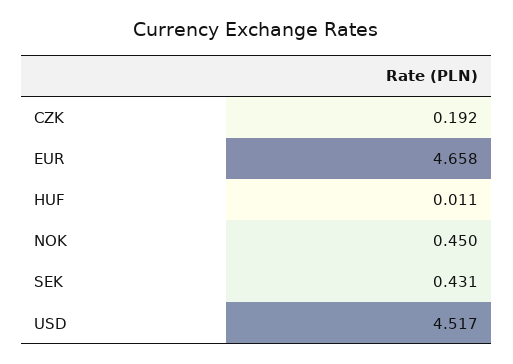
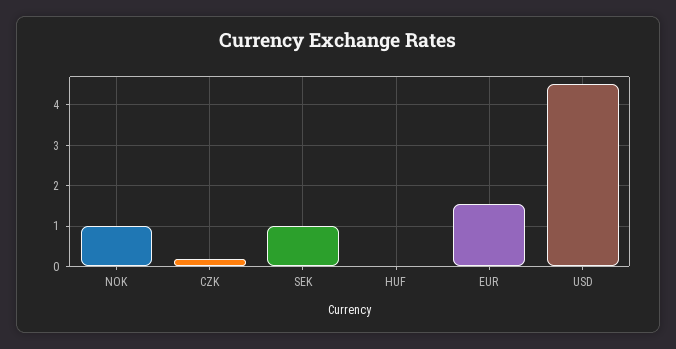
EUR: 4.658 -> 1.6
NOK: 0.45 -> 1
SEK: 0.431 -> 1

